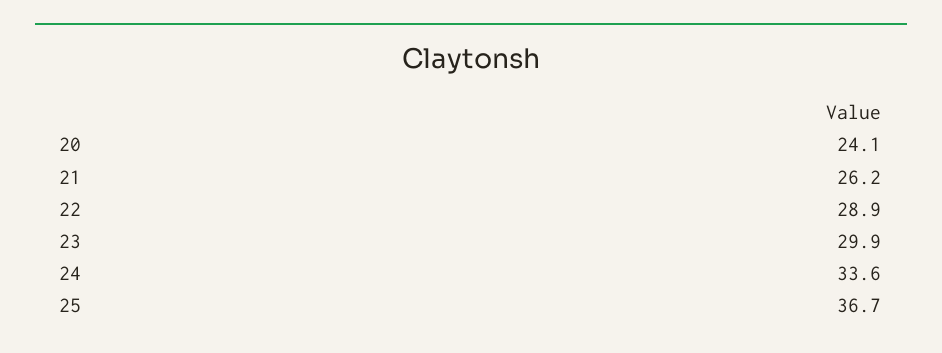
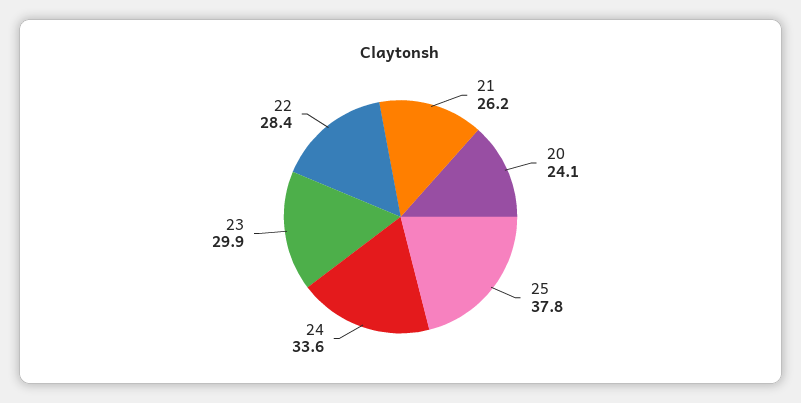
22: 28.9 -> 28.4
25: 36.7 -> 37.8

